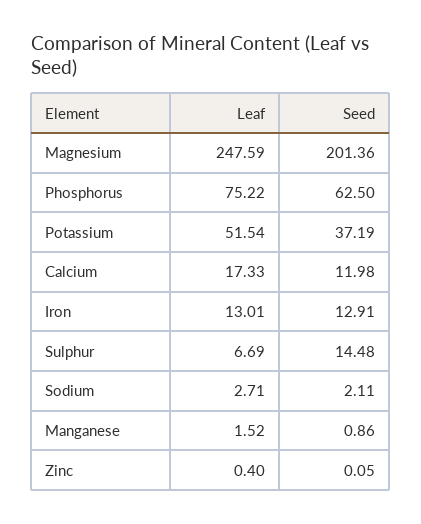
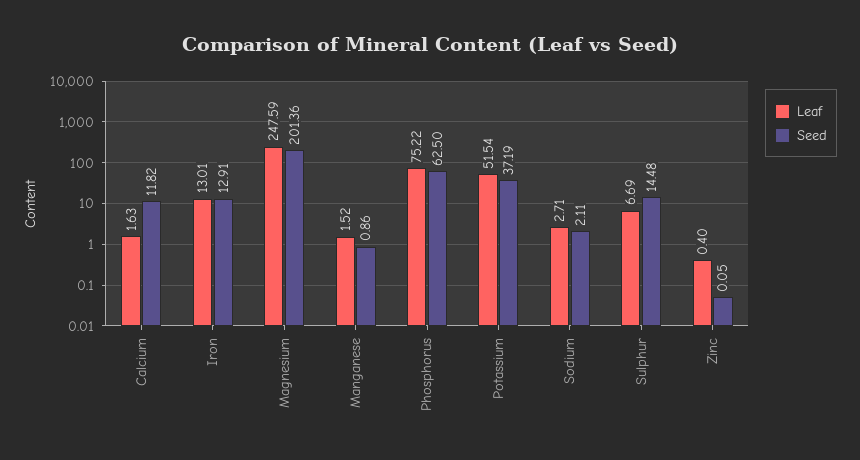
Leaf, Calcium: 17.33 -> 1.63
Seed, Calcium: 11.98 -> 11.82

